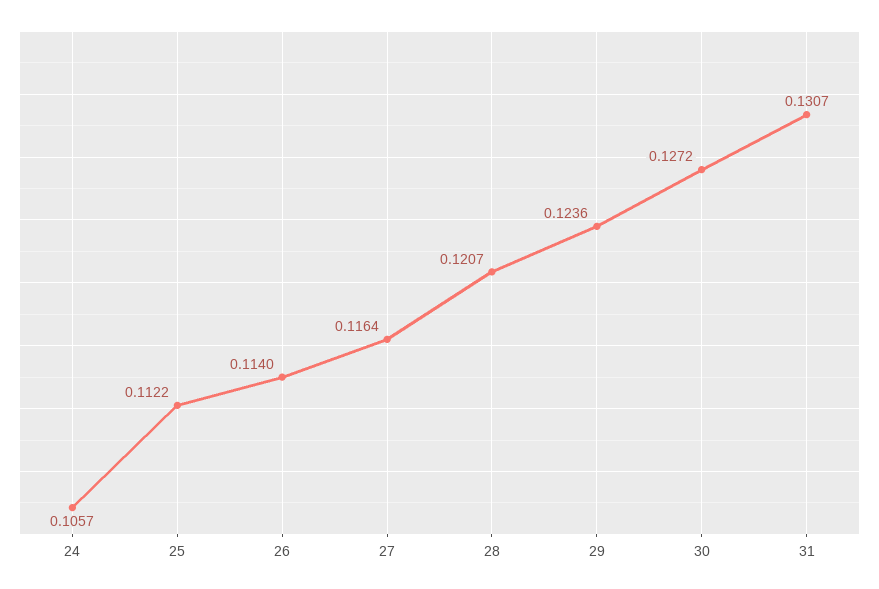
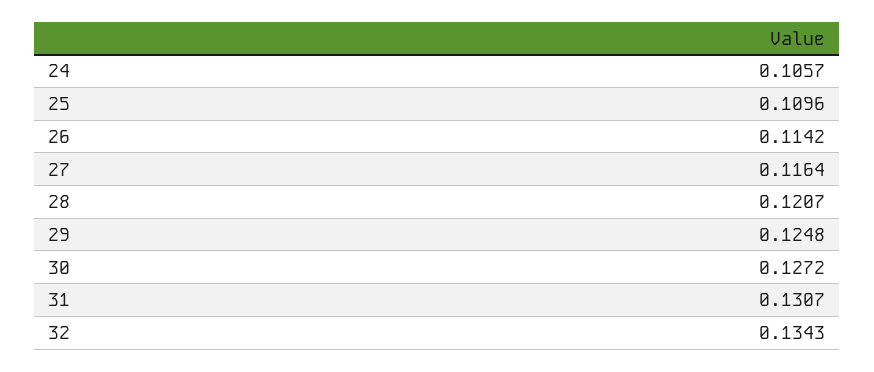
25: 0.1122 -> 0.1096
26: 0.114 -> 0.1142
29: 0.1236 -> 0.1248
32: none -> 0.1343

